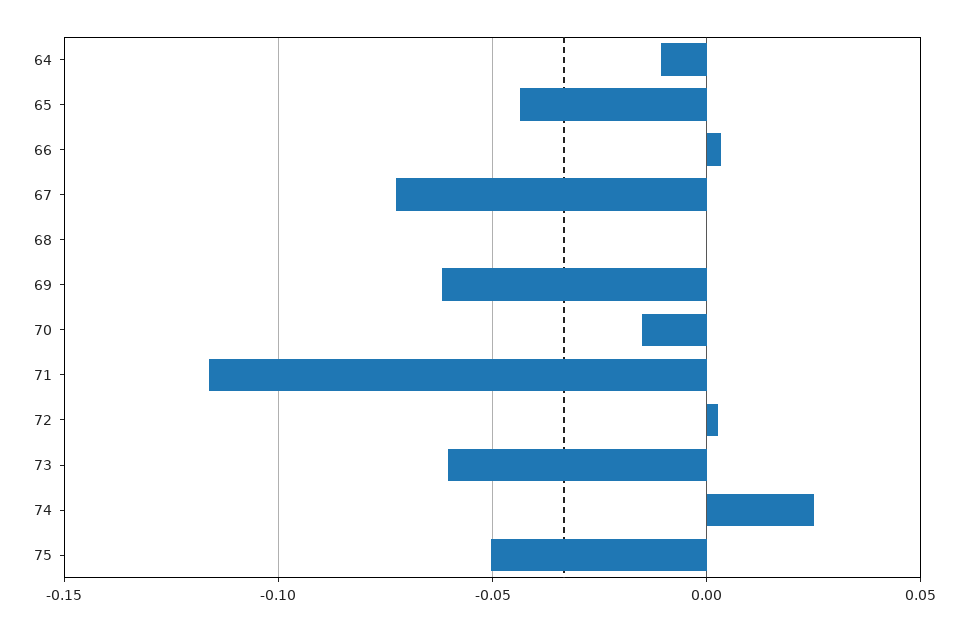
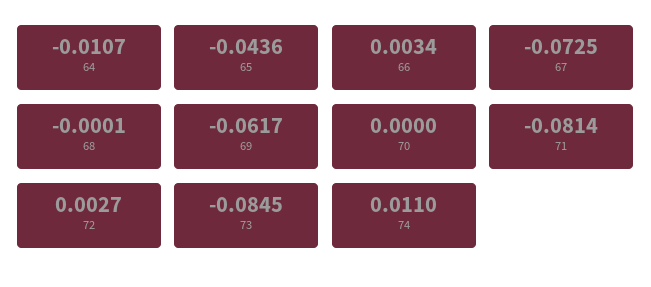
70: -0.015 -> 0
71: -0.115 -> -0.0814
73: -0.06 -> -0.0845
74: 0.025 -> 0.011
75: -0.05 -> none

